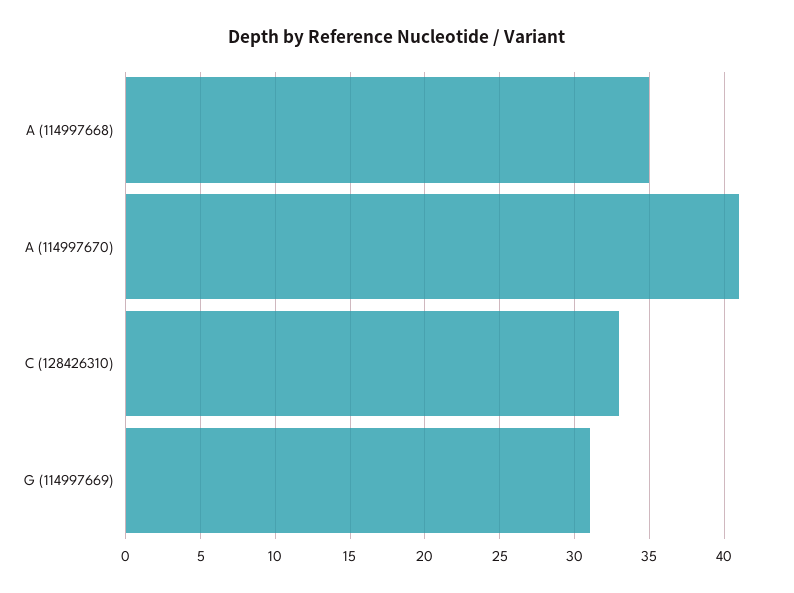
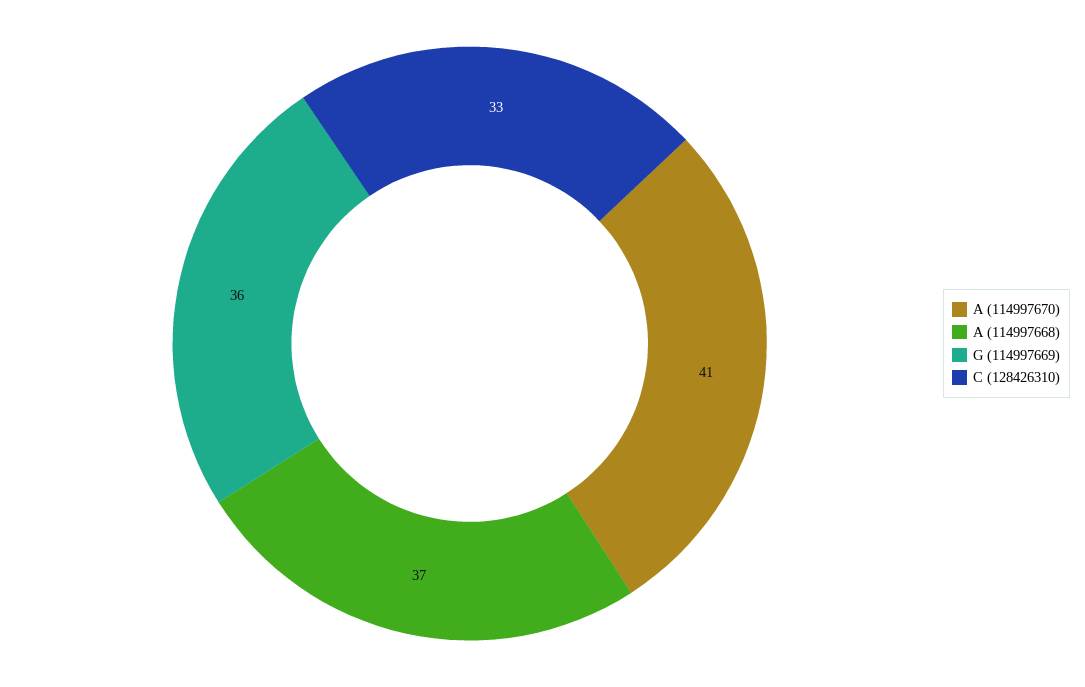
A (114997668): 35 -> 37
G (114997669): 31 -> 36

